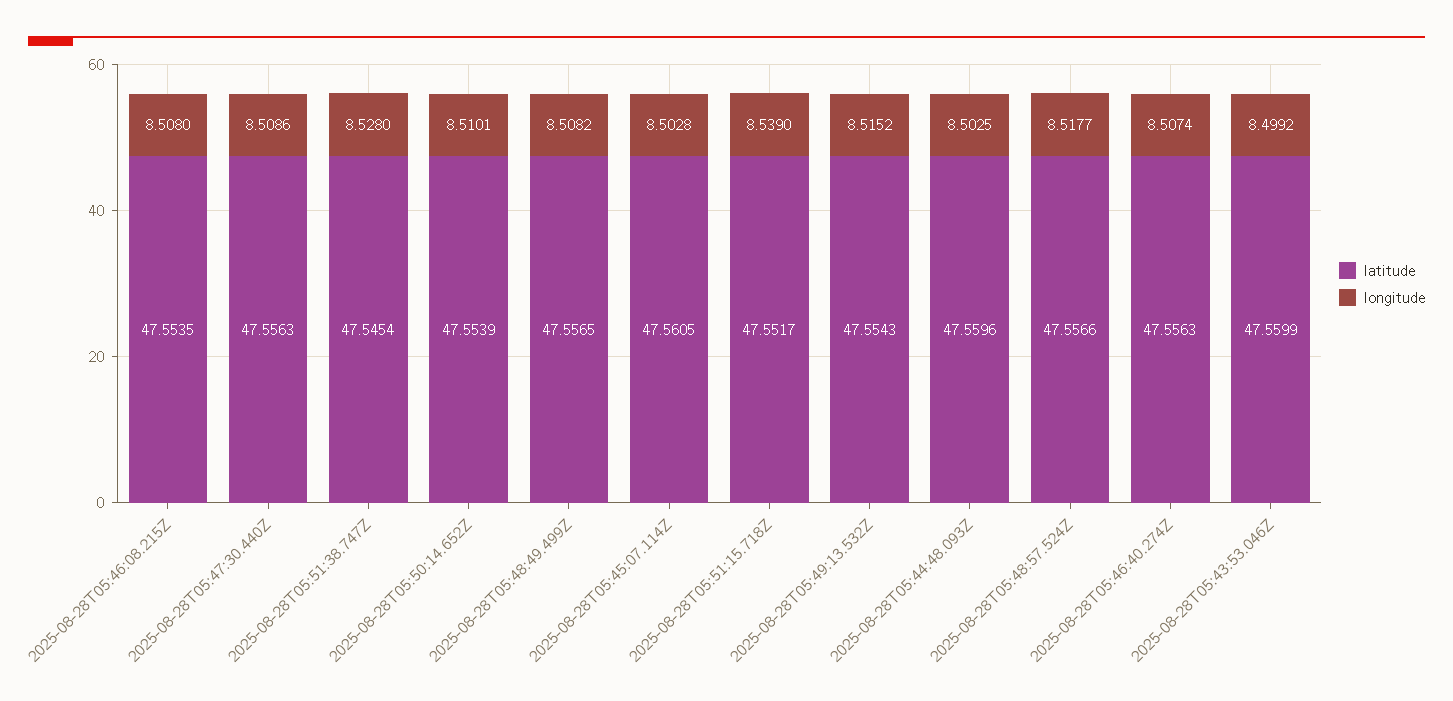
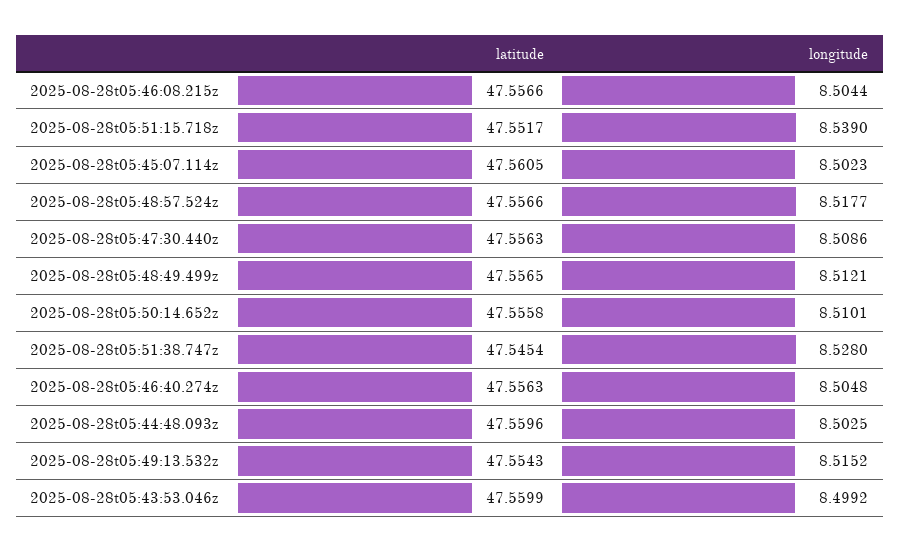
latitude, 2025-08-28T05:46:08.215Z: 47.5535 -> 47.5566
longitude, 2025-08-28T05:46:08.215Z: 8.508 -> 8.5044
latitude, 2025-08-28T05:50:14.652Z: 47.5539 -> 47.5558
longitude, 2025-08-28T05:48:49.499Z: 8.5082 -> 8.5121
longitude, 2025-08-28T05:45:07.114Z: 8.5028 -> 8.5023
longitude, 2025-08-28T05:46:40.274Z: 8.5074 -> 8.5048

